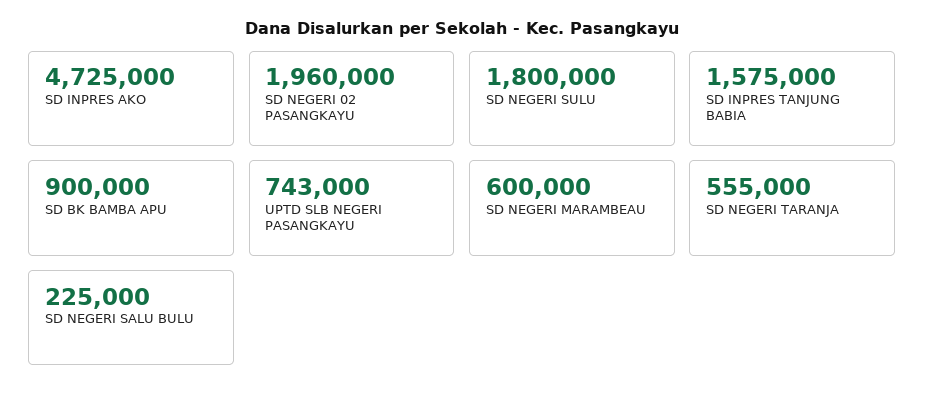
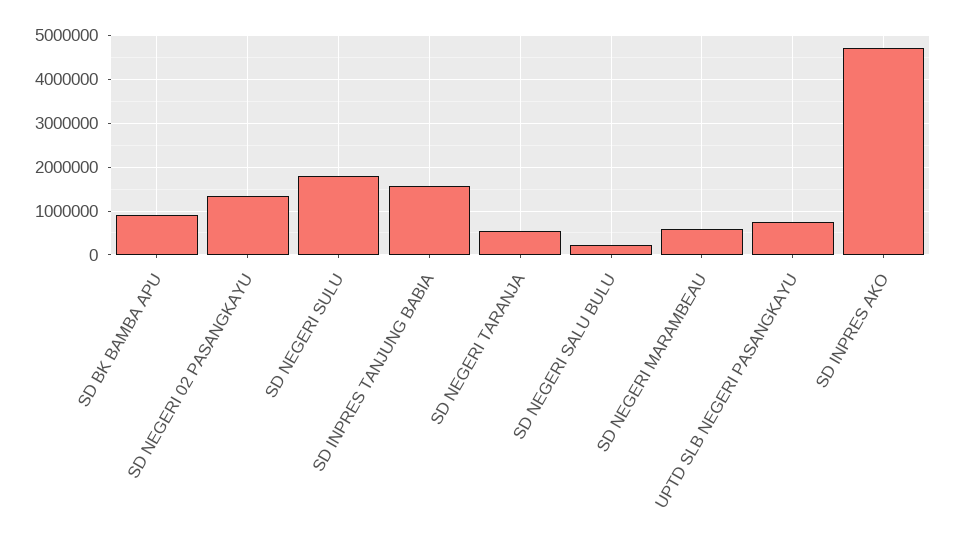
SD NEGERI 02 PASANGKAYU: 1960000 -> 1400000

